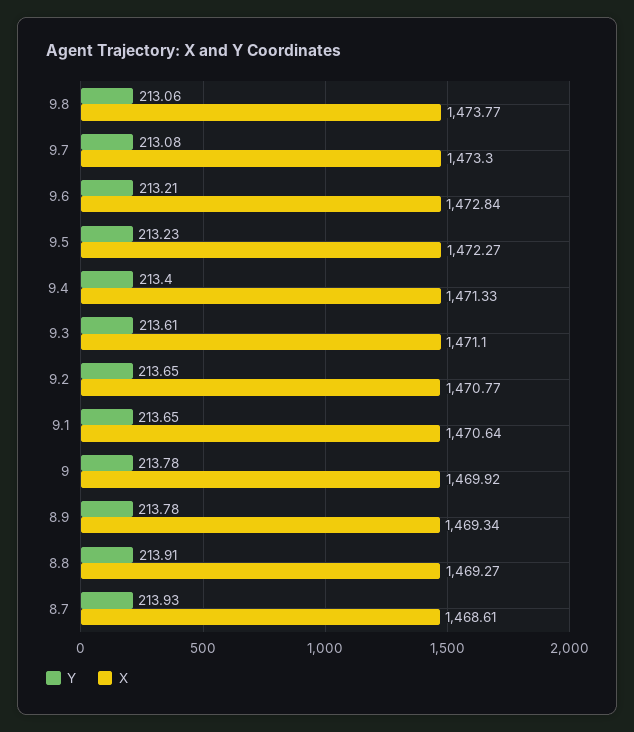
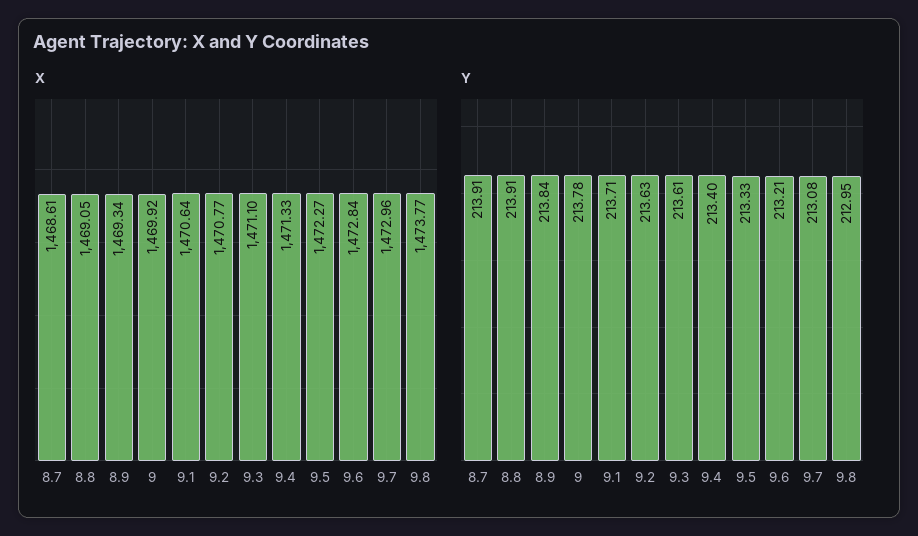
Y, 9.8: 213.06 -> 212.95
X, 9.7: 1473.3 -> 1472.96
Y, 9.5: 213.23 -> 213.33
Y, 9.2: 213.65 -> 213.63
Y, 9.1: 213.65 -> 213.71
Y, 8.9: 213.78 -> 213.84
X, 8.8: 1469.27 -> 1469.05
Y, 8.7: 213.93 -> 213.91

